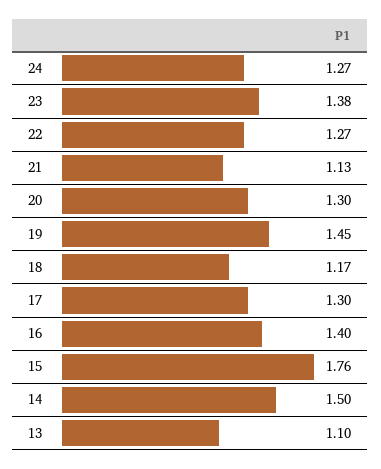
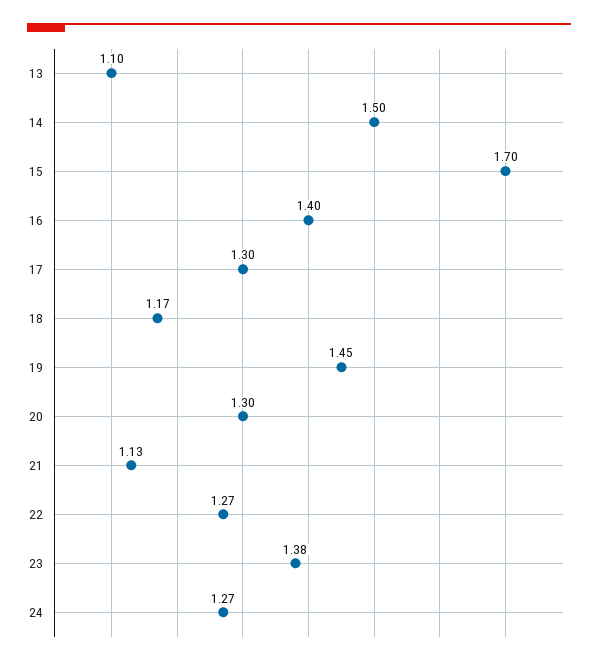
15: 1.76 -> 1.7

